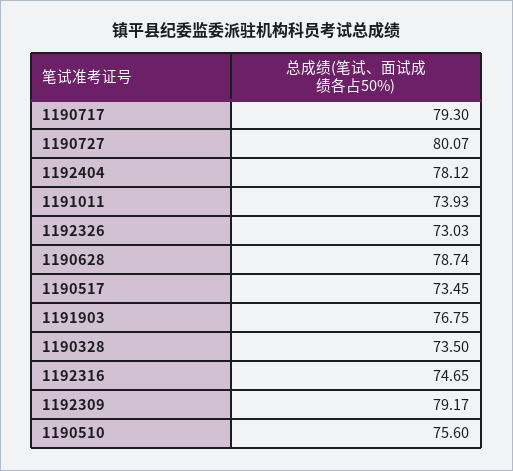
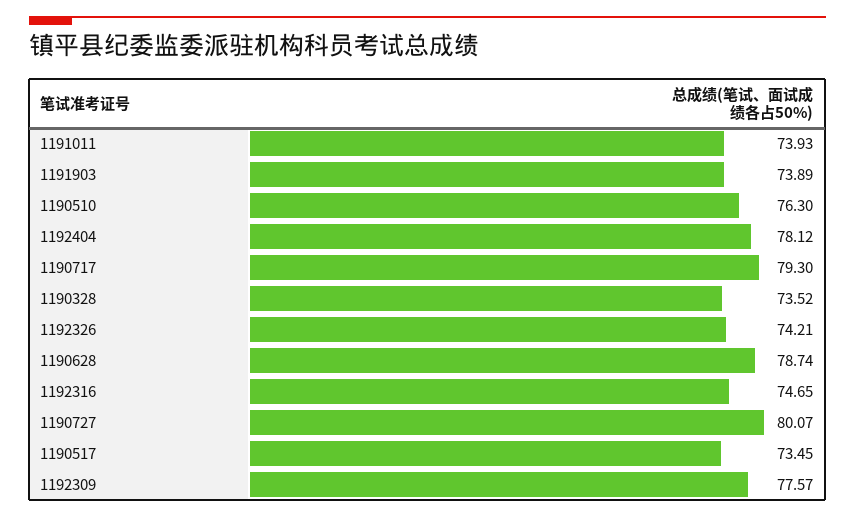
1192326: 73.03 -> 74.21
1191903: 76.75 -> 73.89
1190328: 73.5 -> 73.52
1192309: 79.17 -> 77.57
1190510: 75.6 -> 76.3

